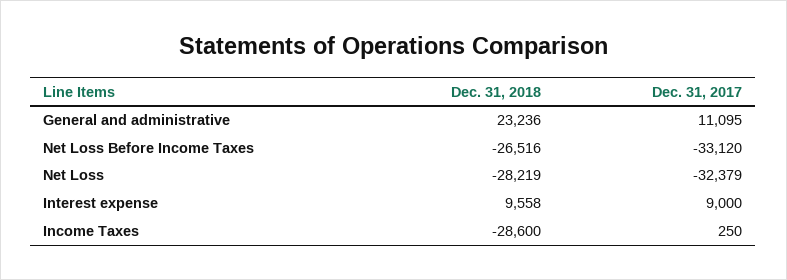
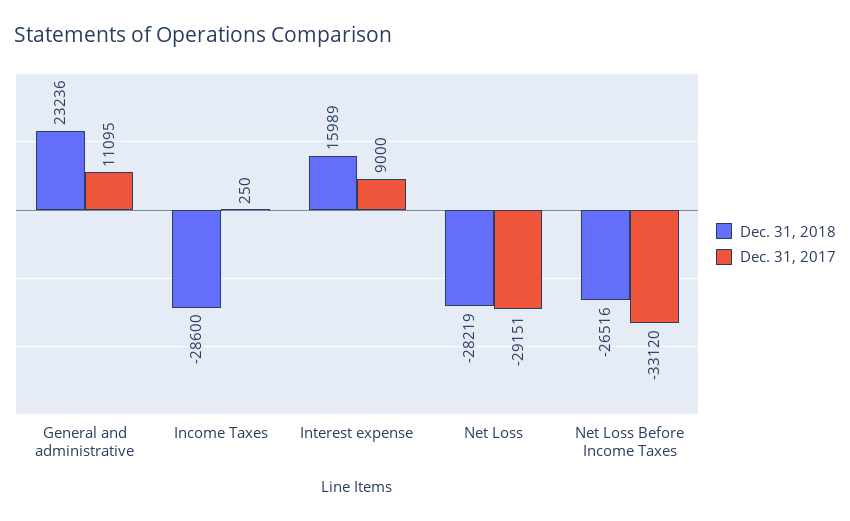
Dec. 31, 2017, Net Loss: -32379 -> -29151
Dec. 31, 2018, Interest expense: 9558 -> 15989

